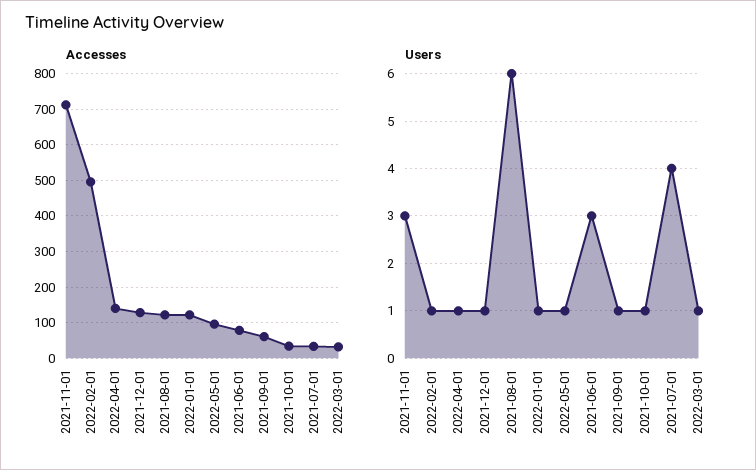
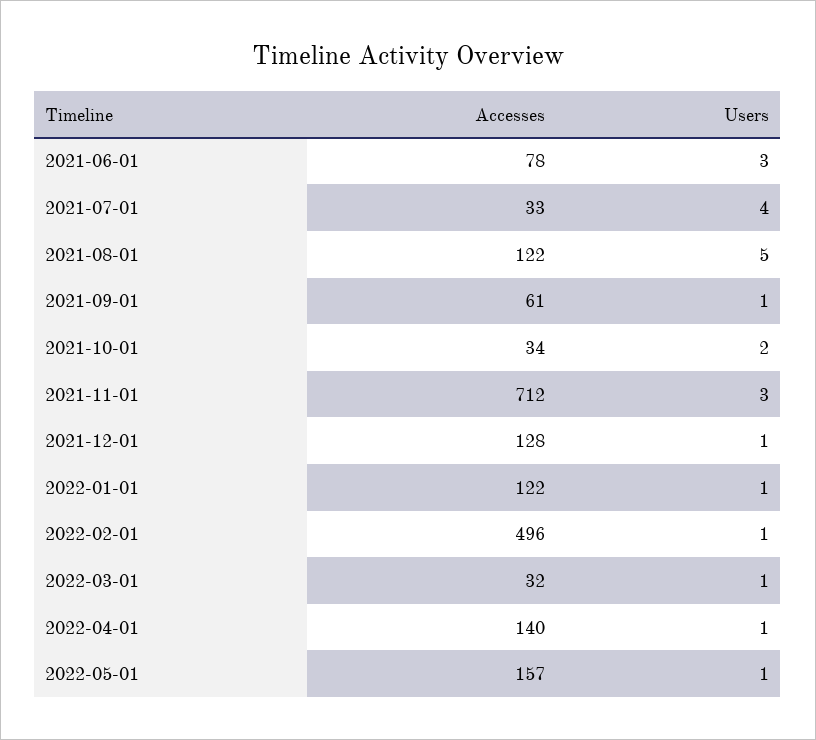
Accesses, 2022-05-01: 100 -> 157
Users, 2021-08-01: 6 -> 5
Users, 2021-10-01: 1 -> 2

